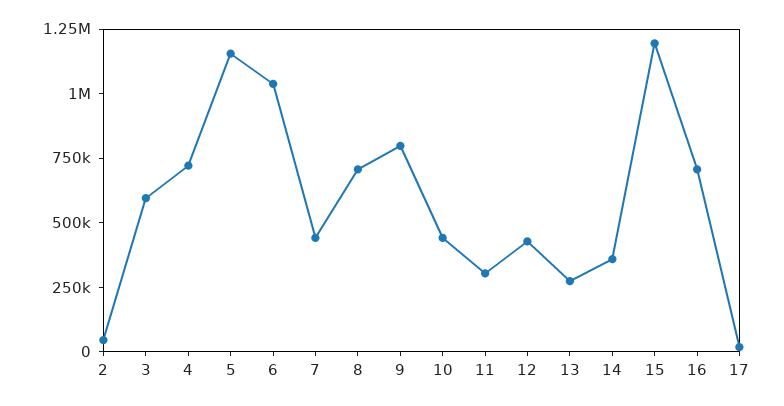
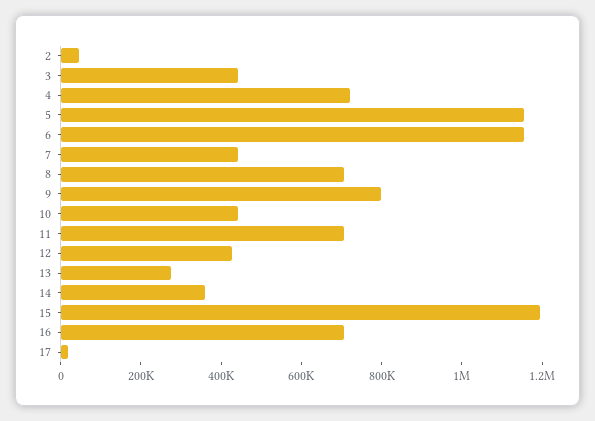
3: 600000 -> 450000
6: 1050000 -> 1150000
11: 300000 -> 700000

